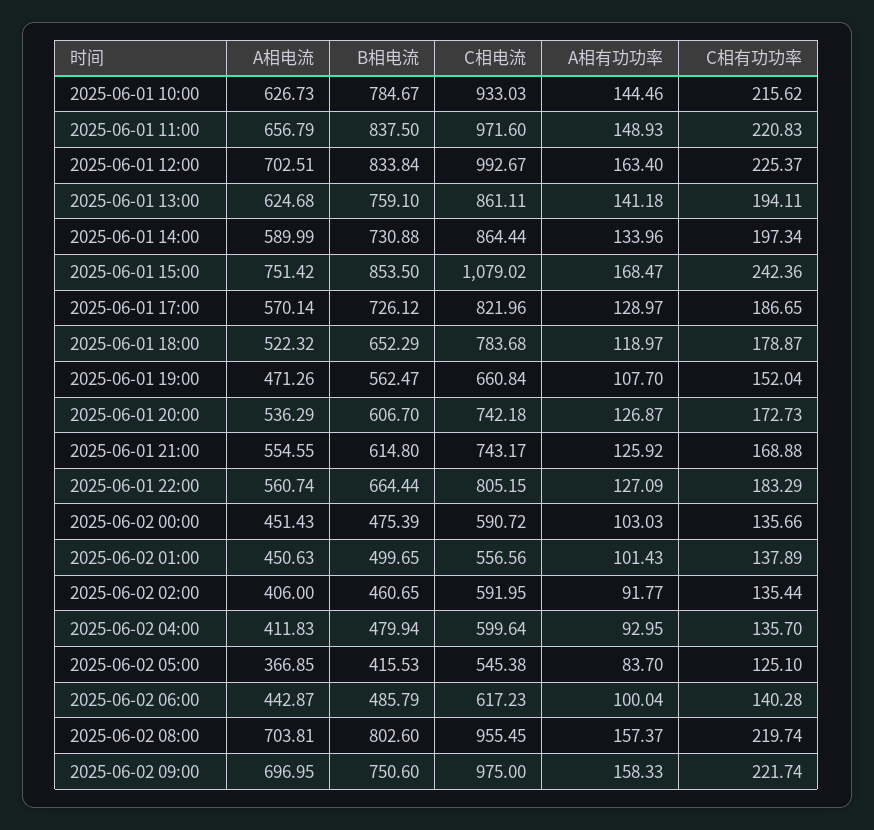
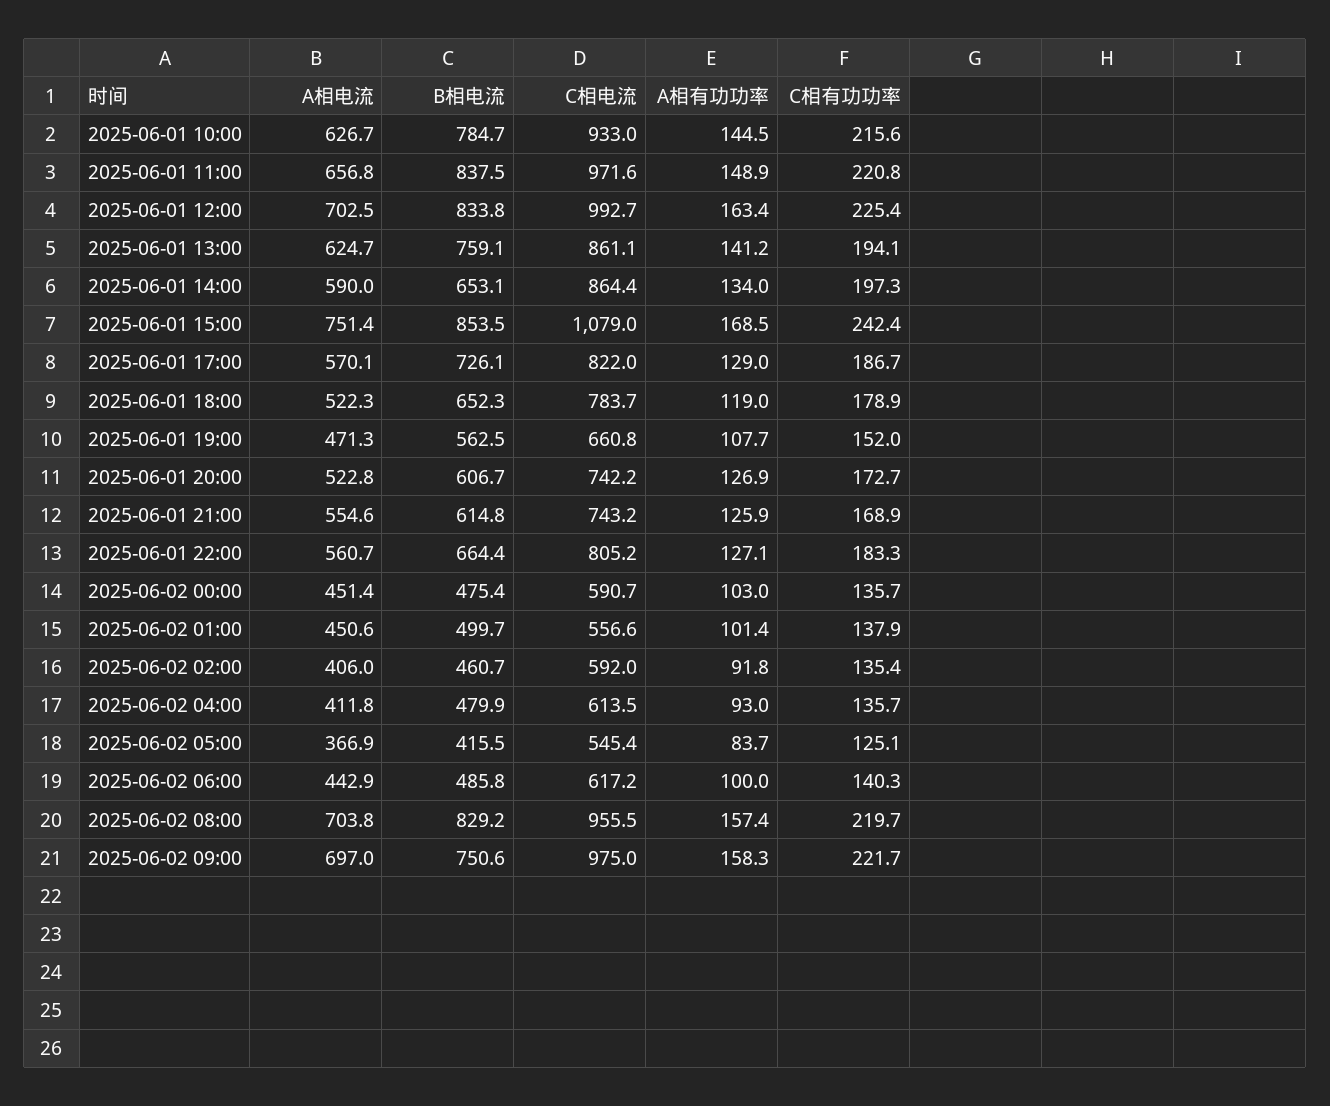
B相电流, 2025-06-01 14:00: 730.88 -> 653.1
A相电流, 2025-06-01 20:00: 536.29 -> 522.8
C相电流, 2025-06-02 04:00: 599.64 -> 613.5
B相电流, 2025-06-02 08:00: 802.6 -> 829.2

